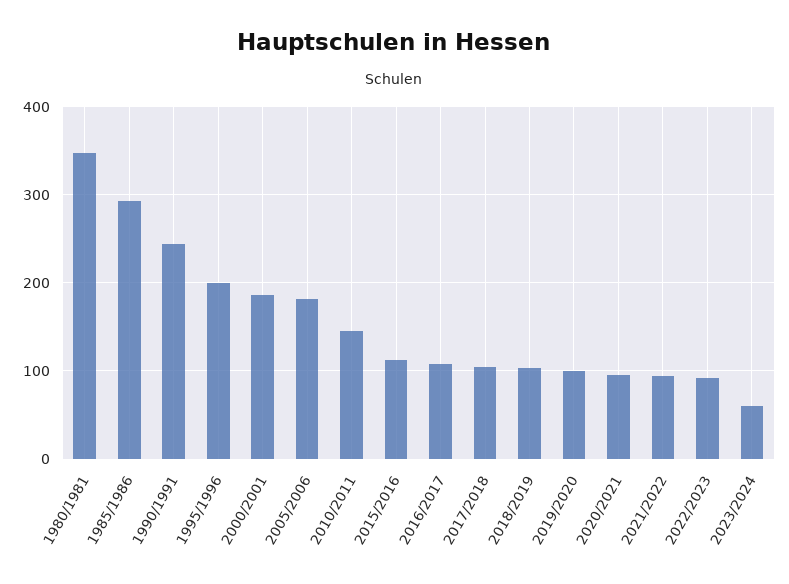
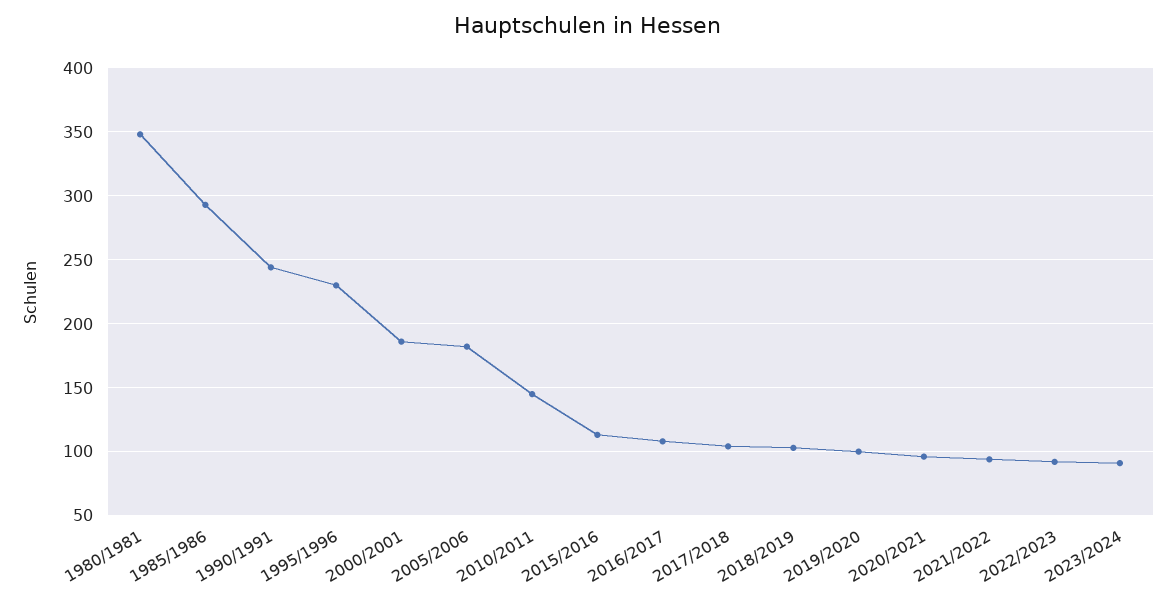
1995/1996: 200 -> 230
2023/2024: 60 -> 90

